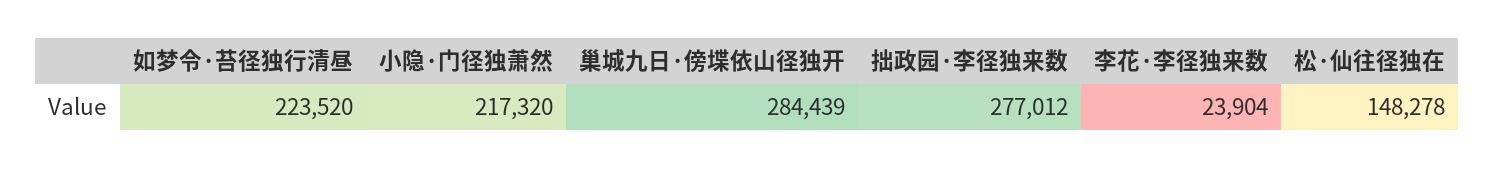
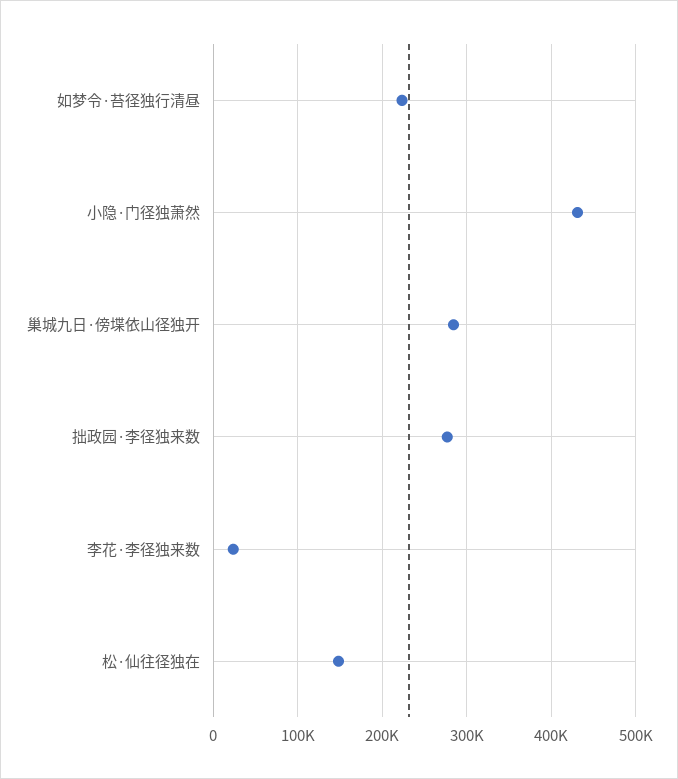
小隐·门径独萧然: 217320 -> 430000

